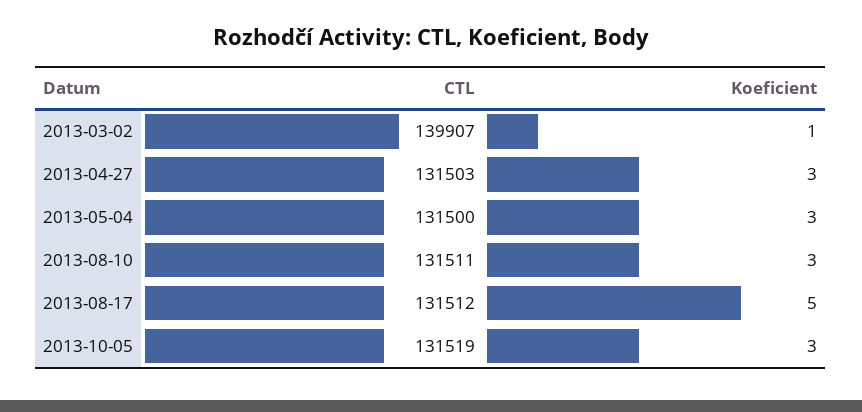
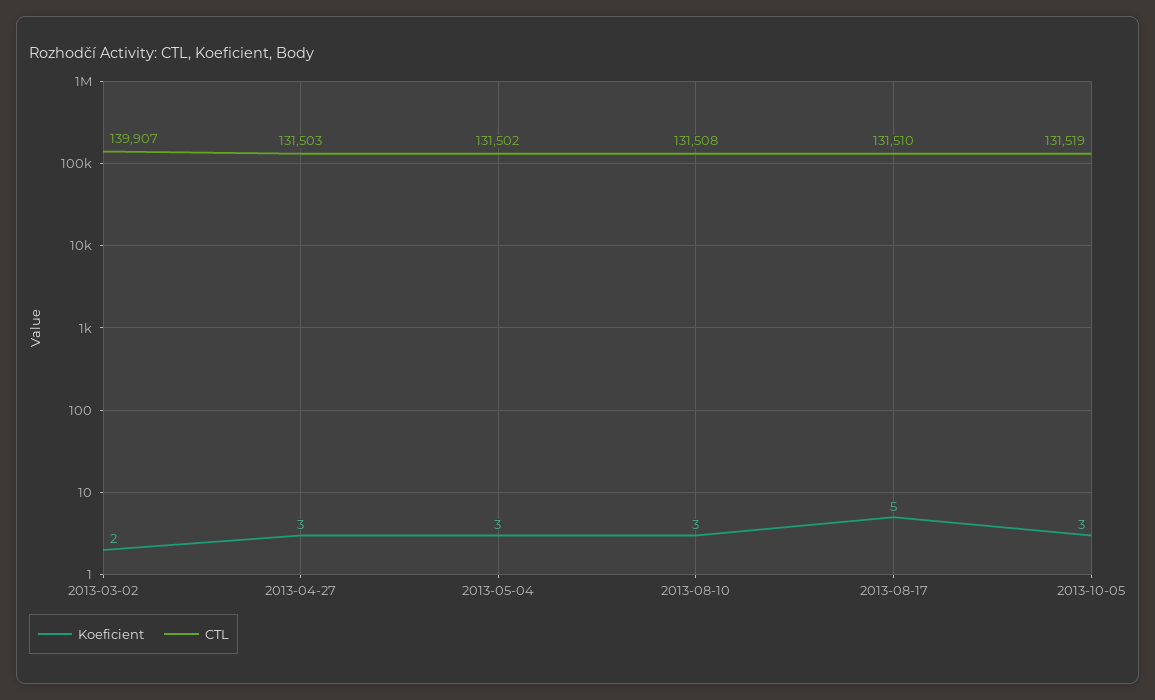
Koeficient, 2013-03-02: 1 -> 2
CTL, 2013-05-04: 131500 -> 131502
CTL, 2013-08-10: 131511 -> 131508
CTL, 2013-08-17: 131512 -> 131510

